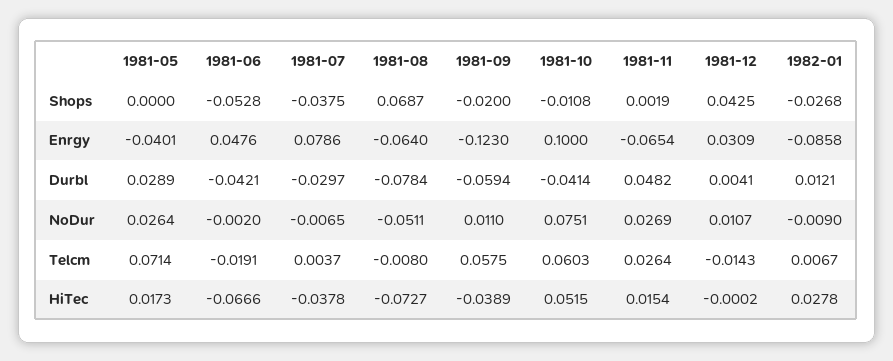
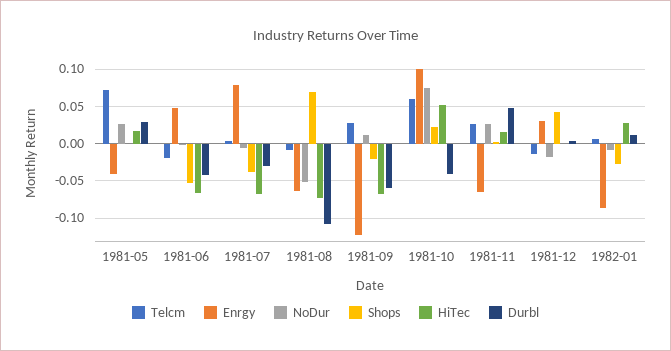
Shops, 1981-10: -0.0108 -> 0.02
Durbl, 1981-08: -0.0784 -> -0.11
NoDur, 1981-12: 0.0107 -> -0.02
Telcm, 1981-09: 0.0575 -> 0.03
HiTec, 1981-07: -0.0378 -> -0.07
HiTec, 1981-09: -0.0389 -> -0.07

